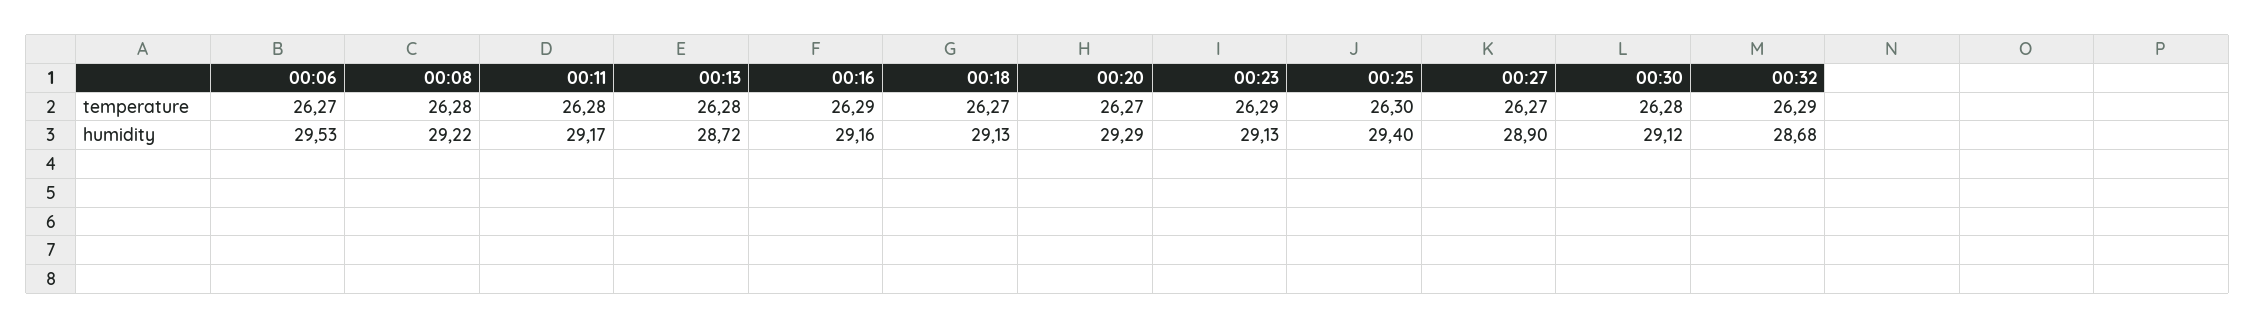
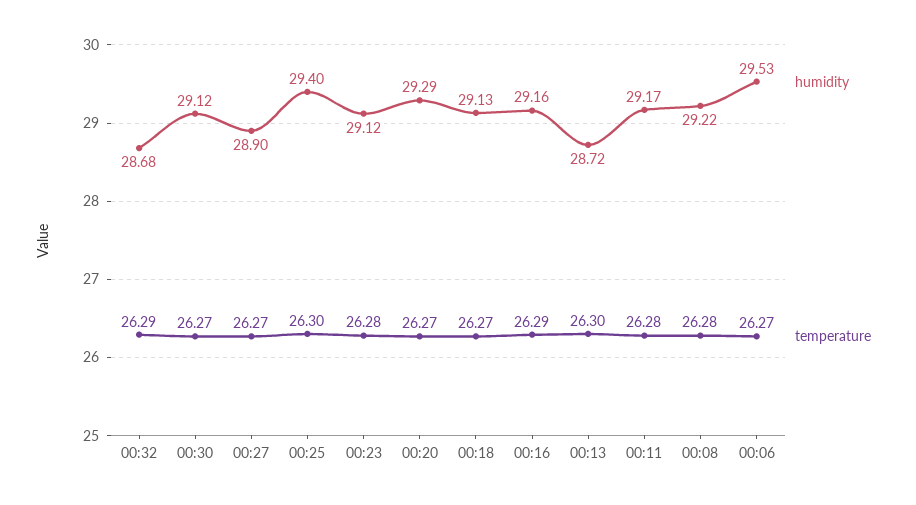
temperature, 00:13: 26.28 -> 26.3
temperature, 00:23: 26.29 -> 26.28
temperature, 00:30: 26.28 -> 26.27
humidity, 00:23: 29.13 -> 29.12

